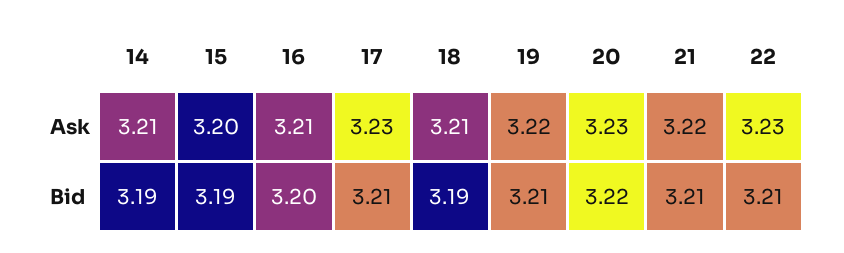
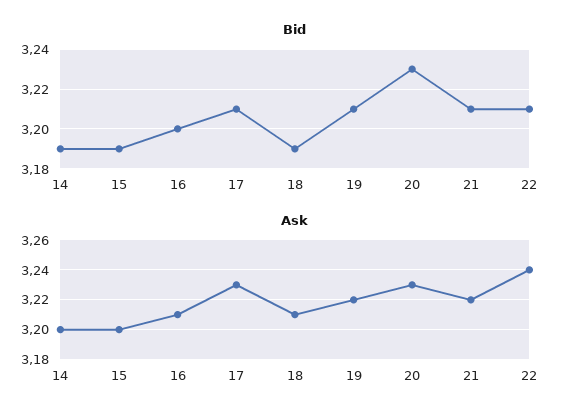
Ask, 14: 3.21 -> 3.2
Ask, 22: 3.23 -> 3.24
Bid, 20: 3.22 -> 3.23

